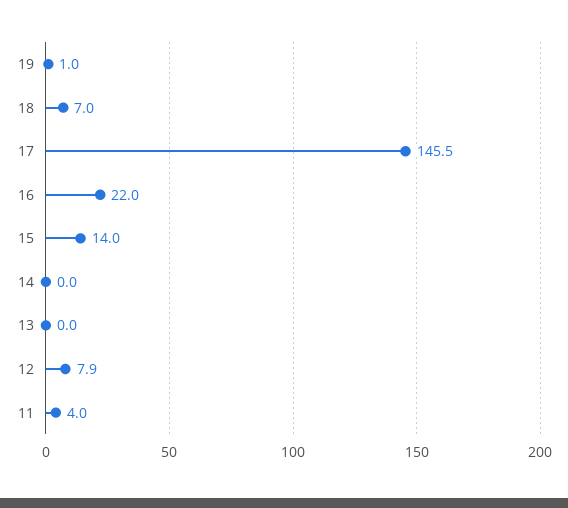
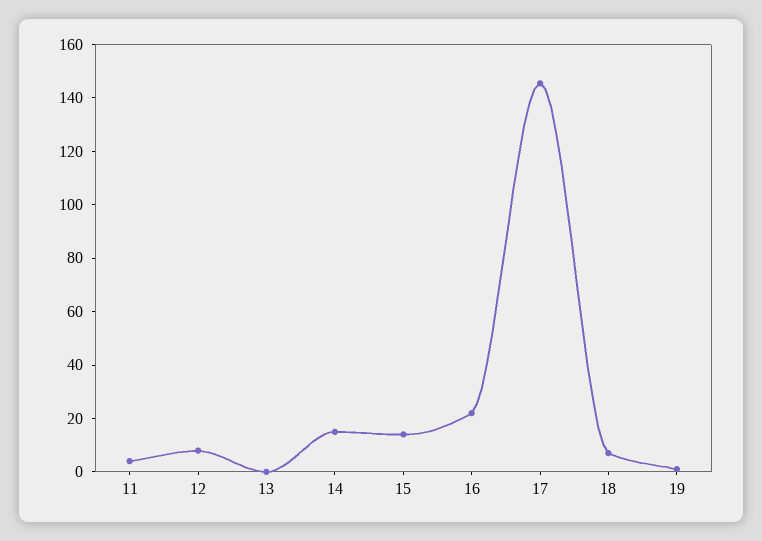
14: 0 -> 15

